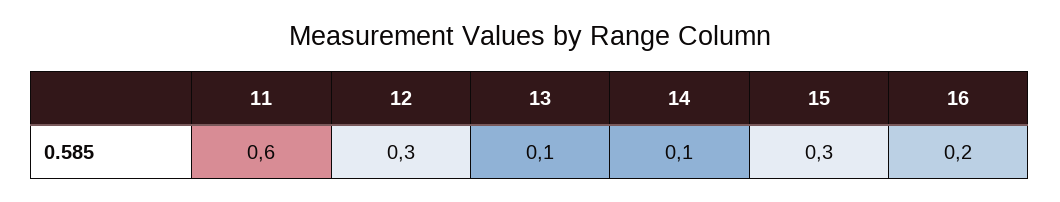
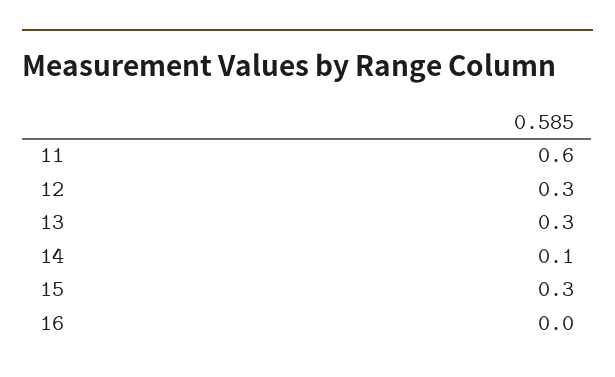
13: 0.1 -> 0.3
16: 0.2 -> 0

